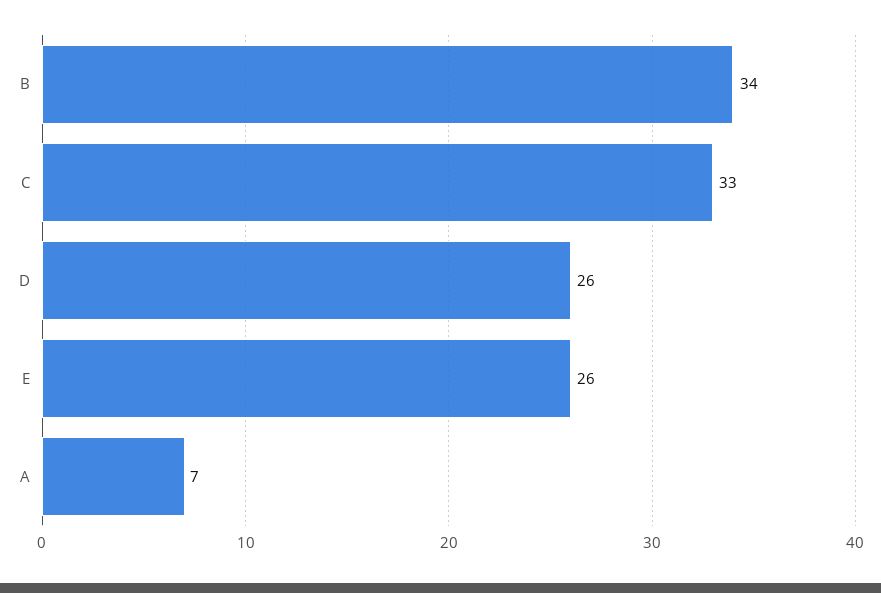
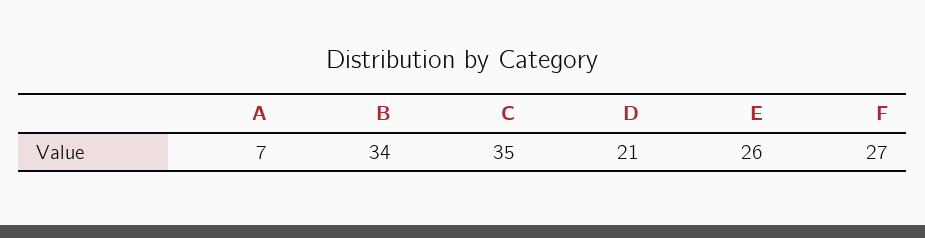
C: 33 -> 35
D: 26 -> 21
F: none -> 27

